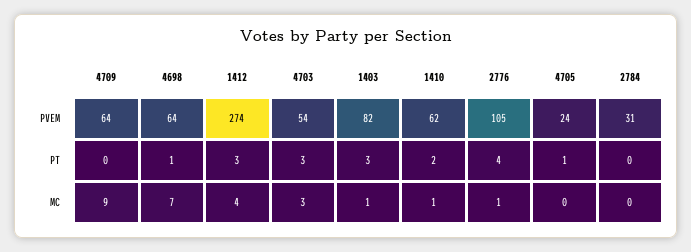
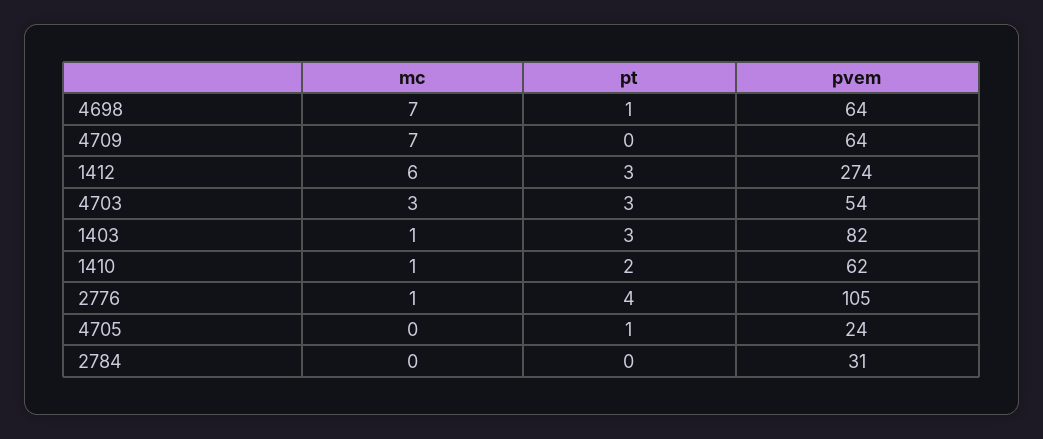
4709, MC: 9 -> 7
1412, MC: 4 -> 6

